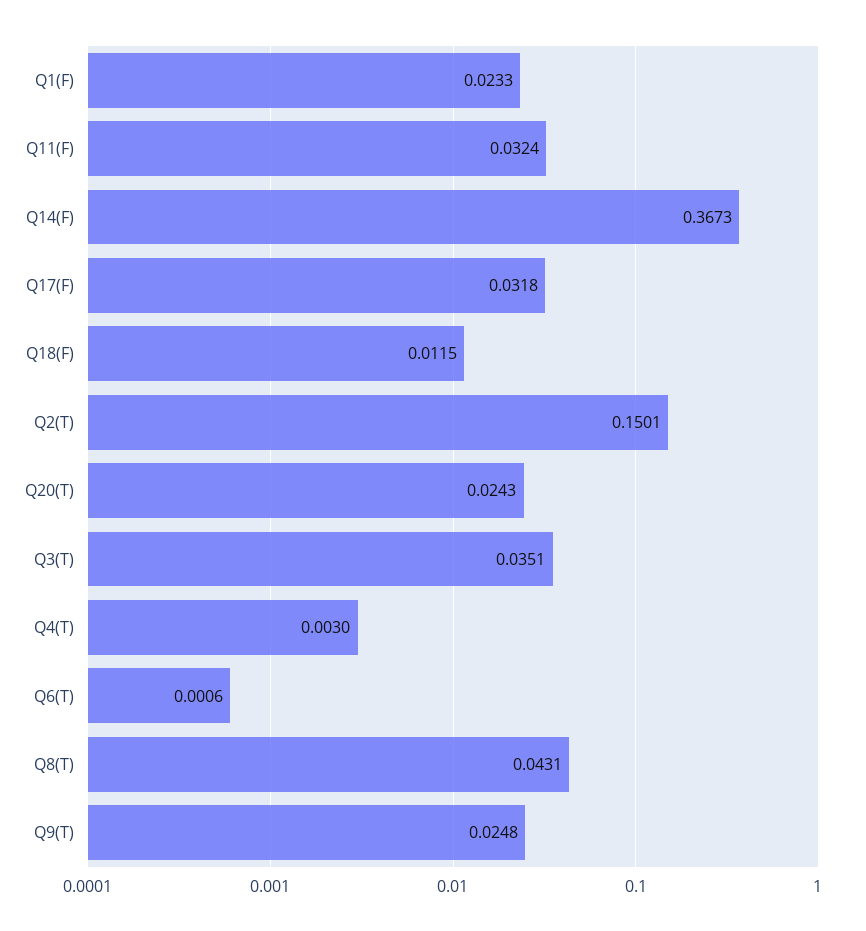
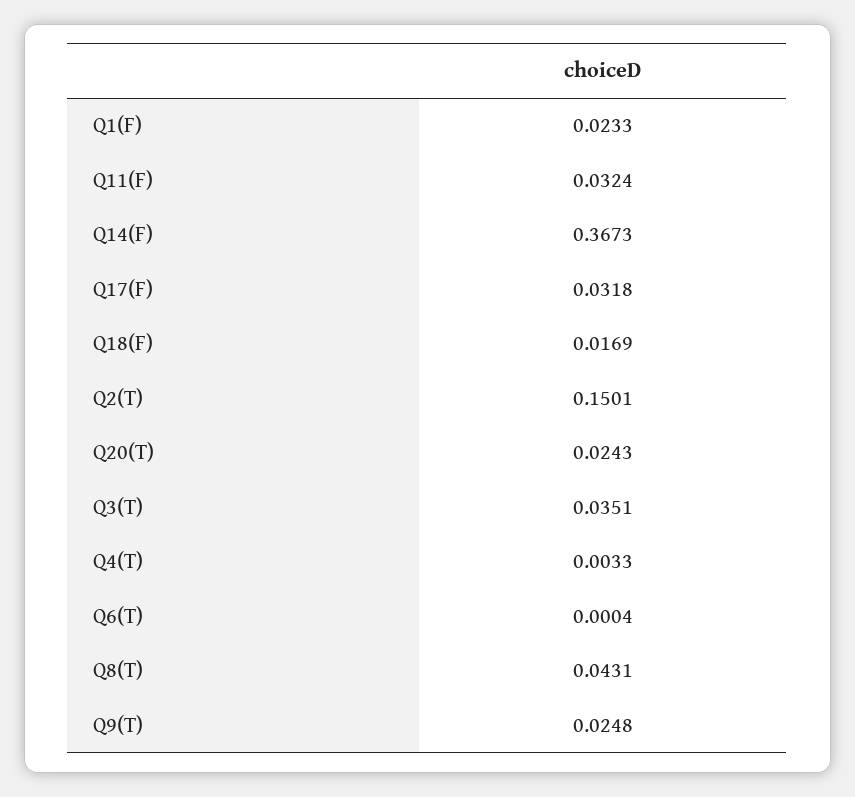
Q18(F): 0.0115 -> 0.0169
Q4(T): 0.003 -> 0.0033
Q6(T): 0.0006 -> 0.0004

